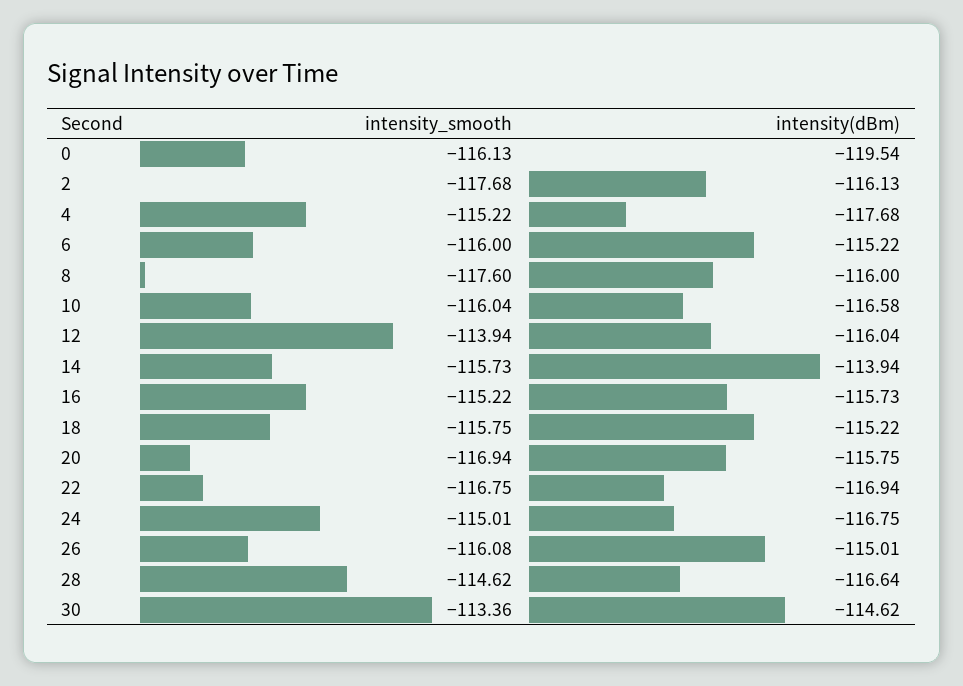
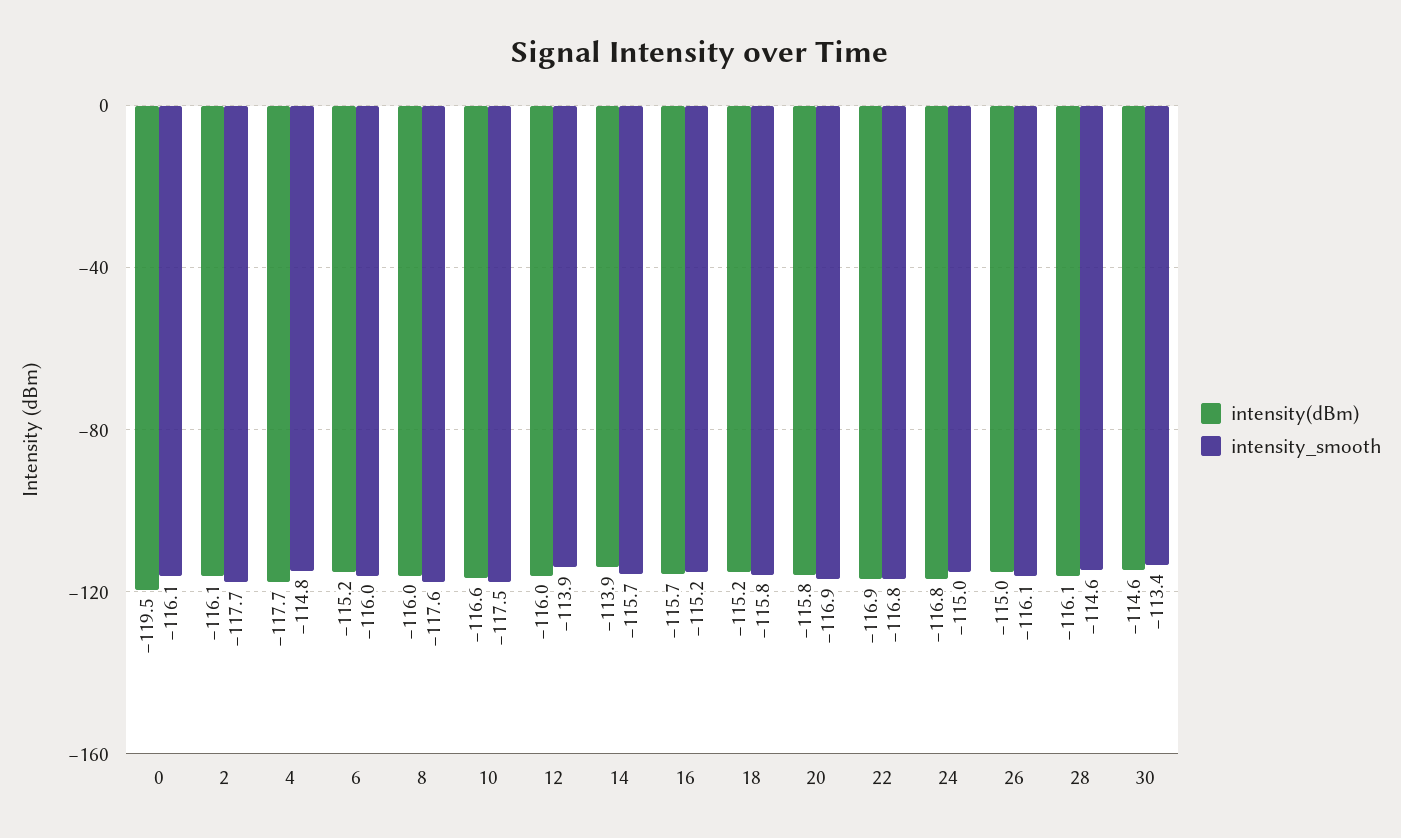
intensity_smooth, 4: -115.22 -> -114.8
intensity_smooth, 10: -116.04 -> -117.5
intensity(dBm), 28: -116.64 -> -116.1

